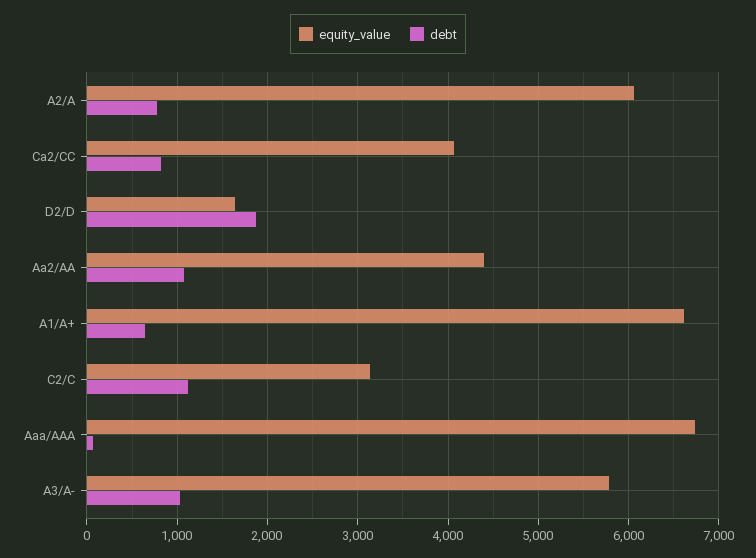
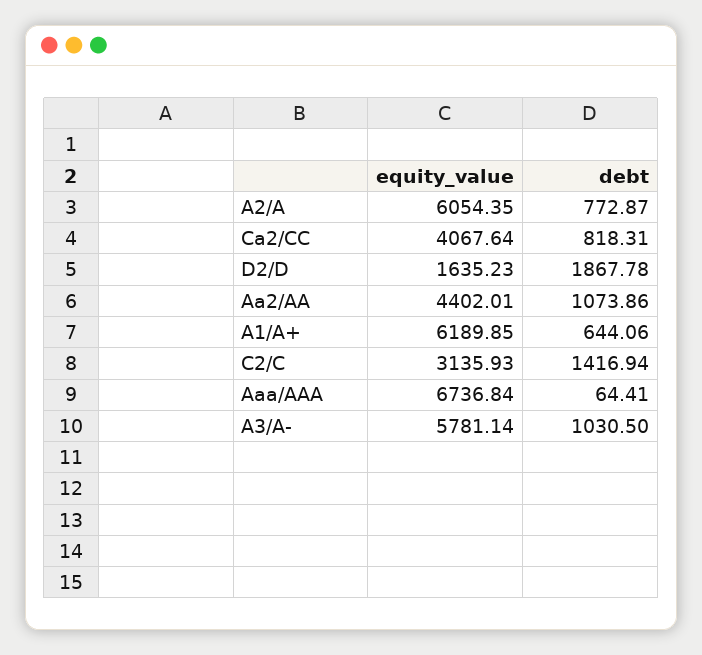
equity_value, A1/A+: 6600 -> 6189.85
debt, C2/C: 1100 -> 1416.94

